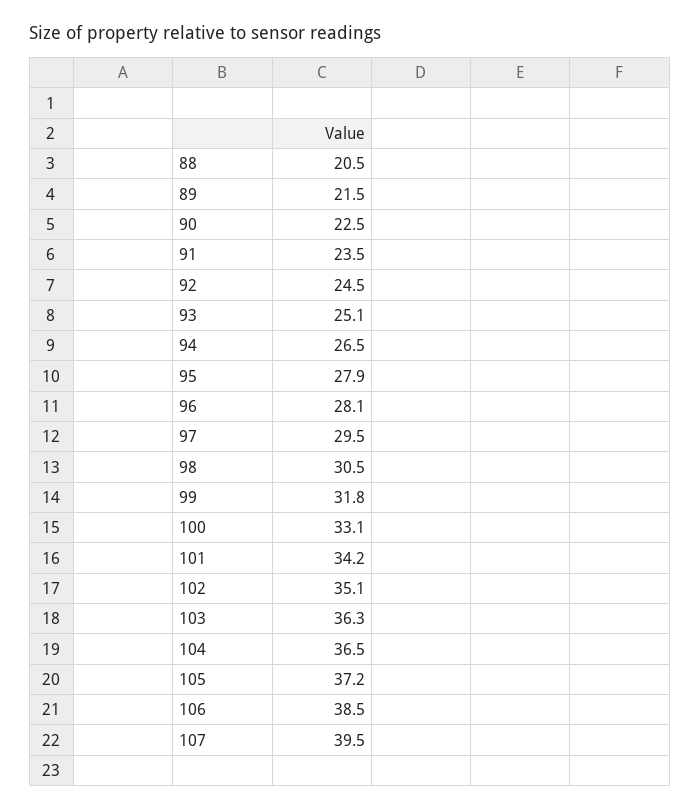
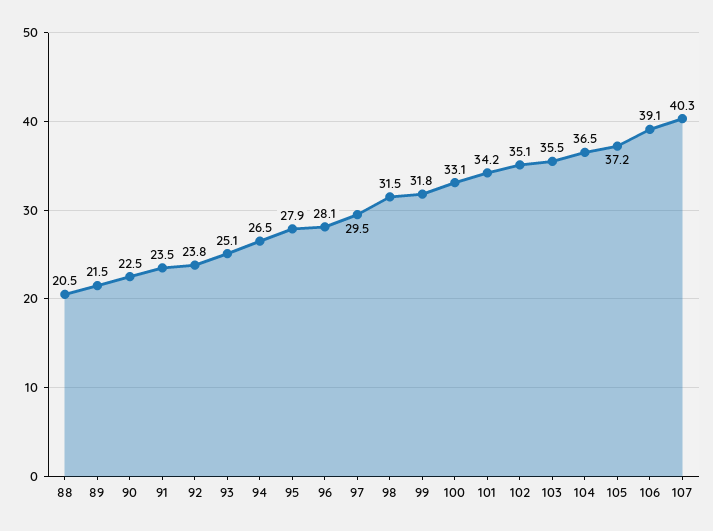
92: 24.5 -> 23.8
98: 30.5 -> 31.5
103: 36.3 -> 35.5
106: 38.5 -> 39.1
107: 39.5 -> 40.3

